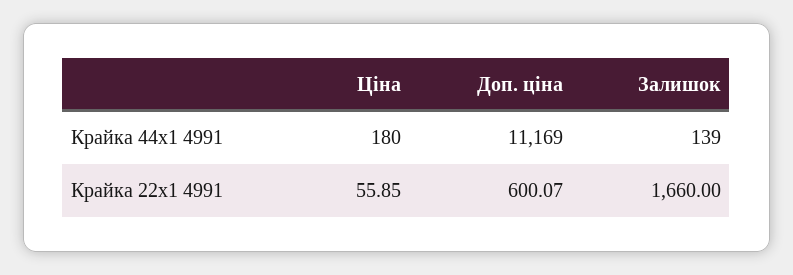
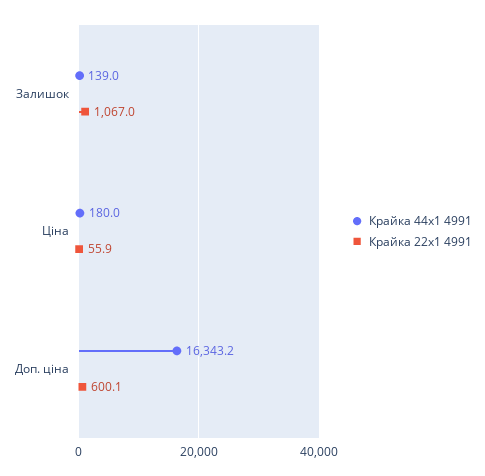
Крайка 44x1 4991, Доп. ціна: 11169 -> 16343.2
Крайка 22x1 4991, Залишок: 1660 -> 1067

